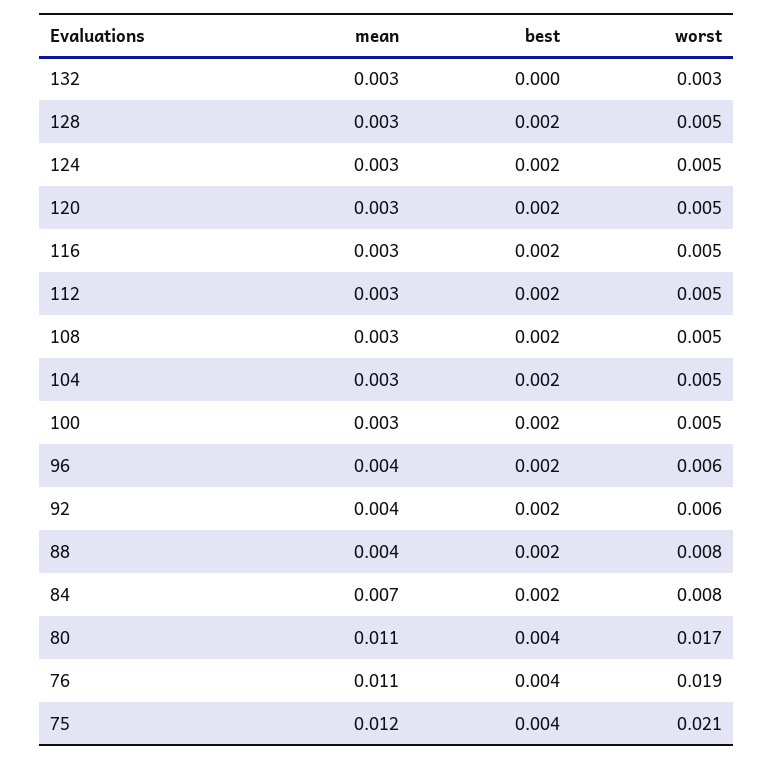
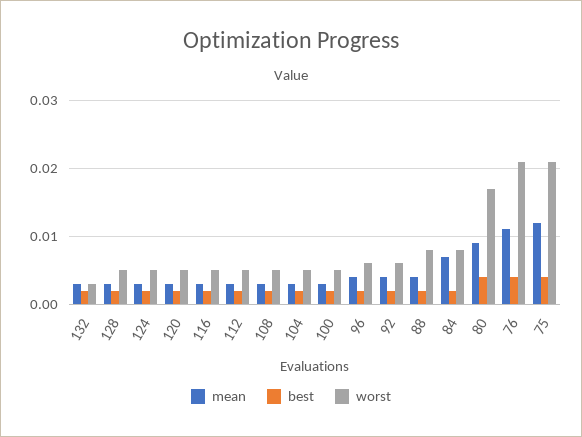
best, 132: 0 -> 0.002
mean, 80: 0.011 -> 0.009
worst, 76: 0.019 -> 0.021

